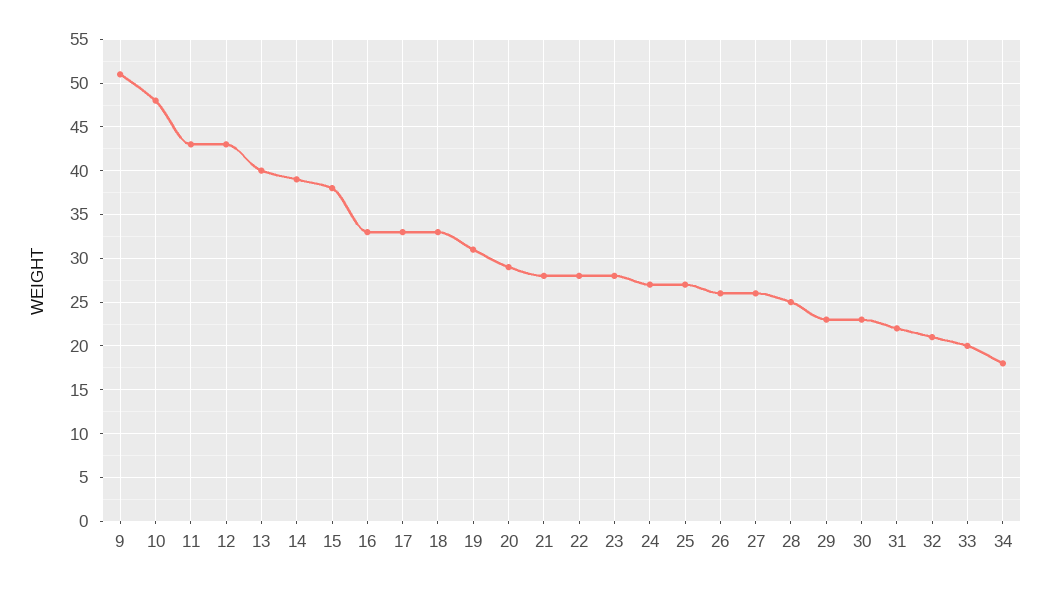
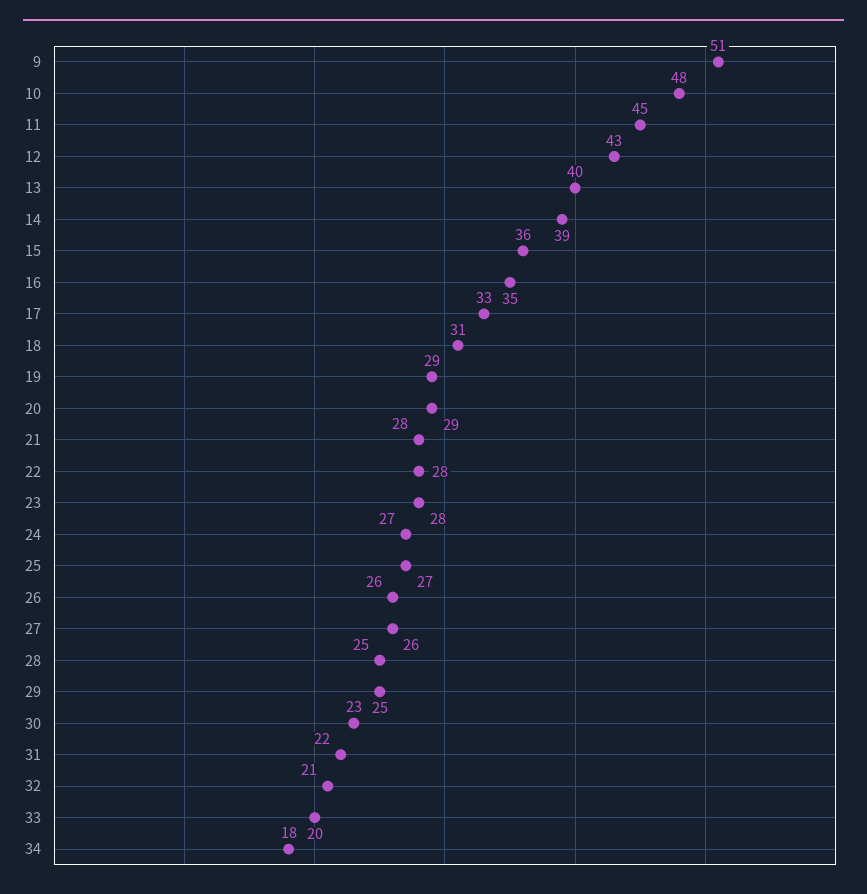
11: 43 -> 45
15: 38 -> 36
16: 33 -> 35
18: 33 -> 31
19: 31 -> 29
29: 23 -> 25

